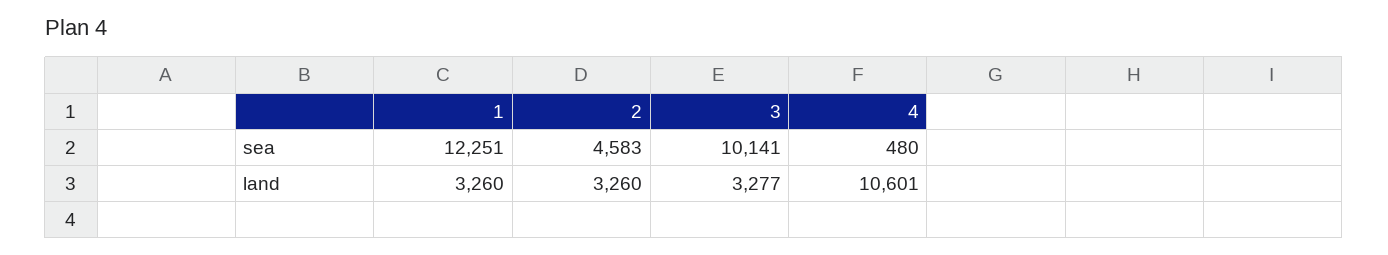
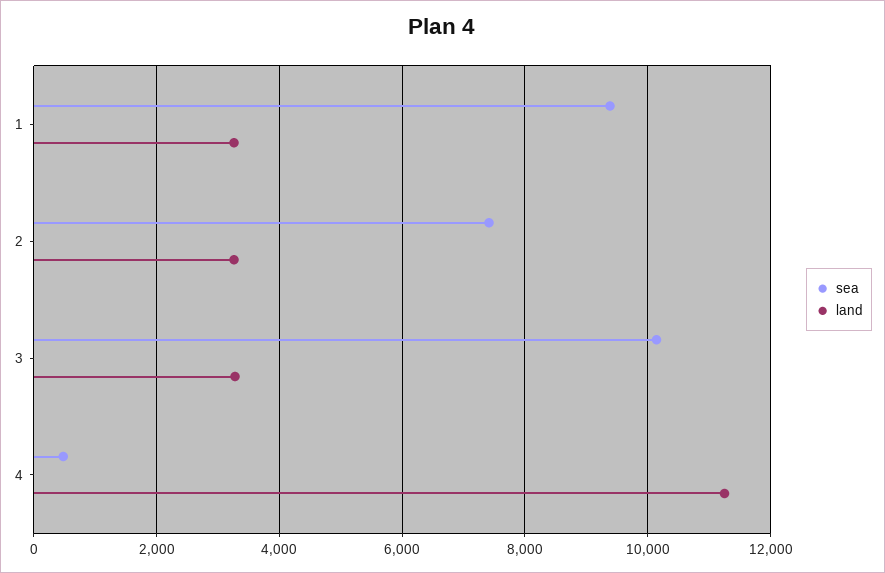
sea, 1: 12251 -> 9400
sea, 2: 4583 -> 7400
land, 4: 10601 -> 11200

